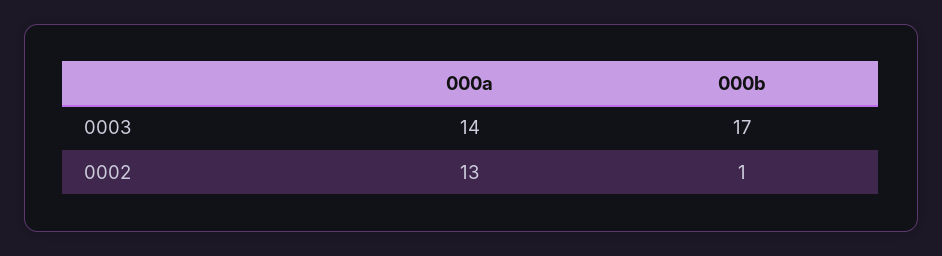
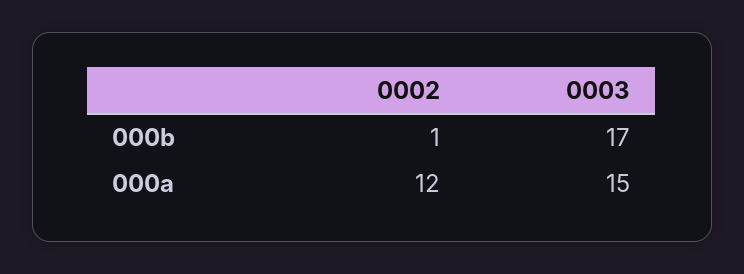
000a, 0003: 14 -> 15
000a, 0002: 13 -> 12

